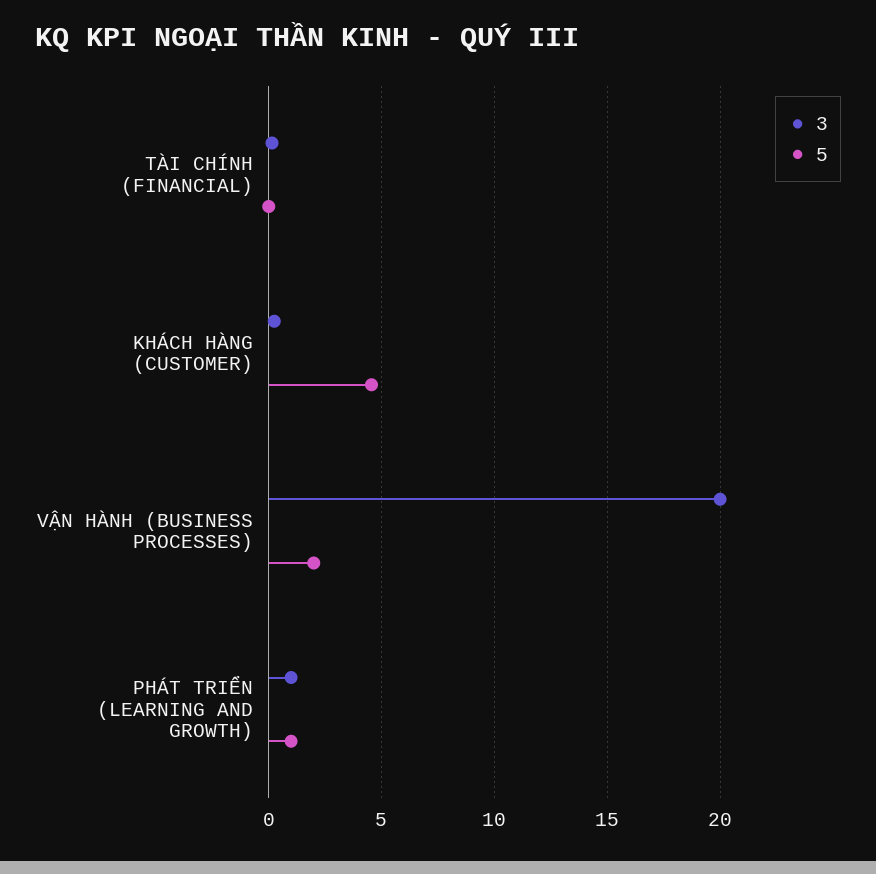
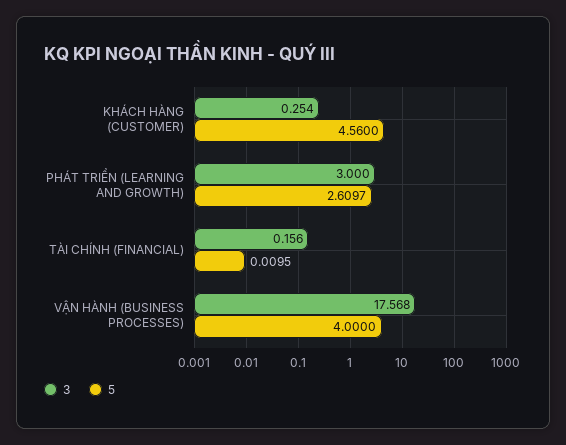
3, VẬN HÀNH (BUSINESS PROCESSES): 20 -> 17.568
5, VẬN HÀNH (BUSINESS PROCESSES): 2 -> 4
3, PHÁT TRIỂN (LEARNING AND GROWTH): 1 -> 3
5, PHÁT TRIỂN (LEARNING AND GROWTH): 1 -> 2.6097

